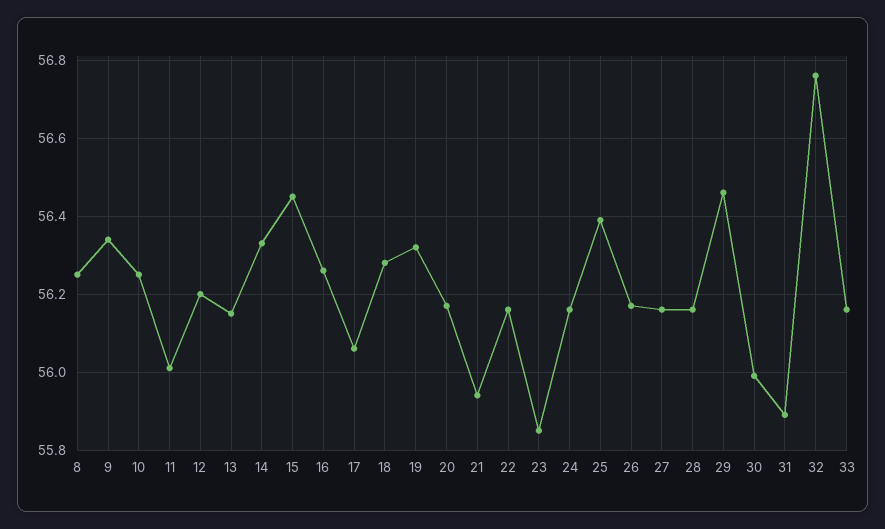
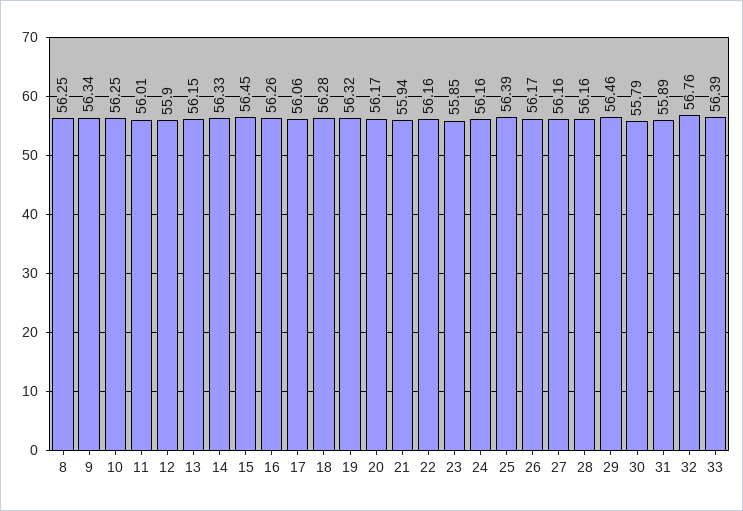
12: 56.2 -> 55.9
30: 56 -> 55.79
33: 56.15 -> 56.39

